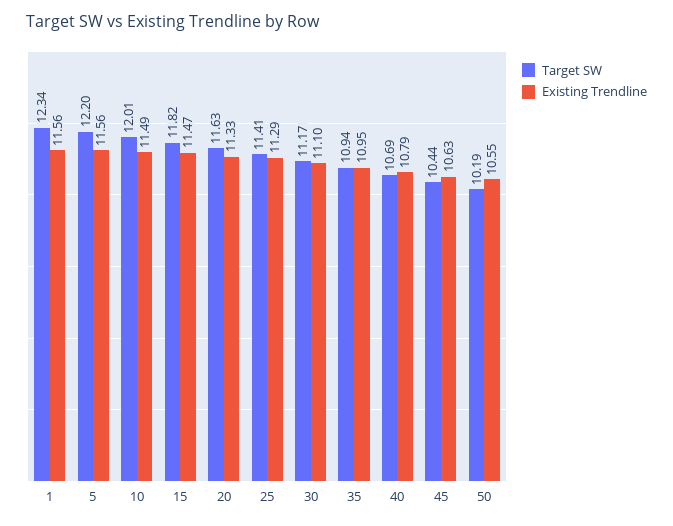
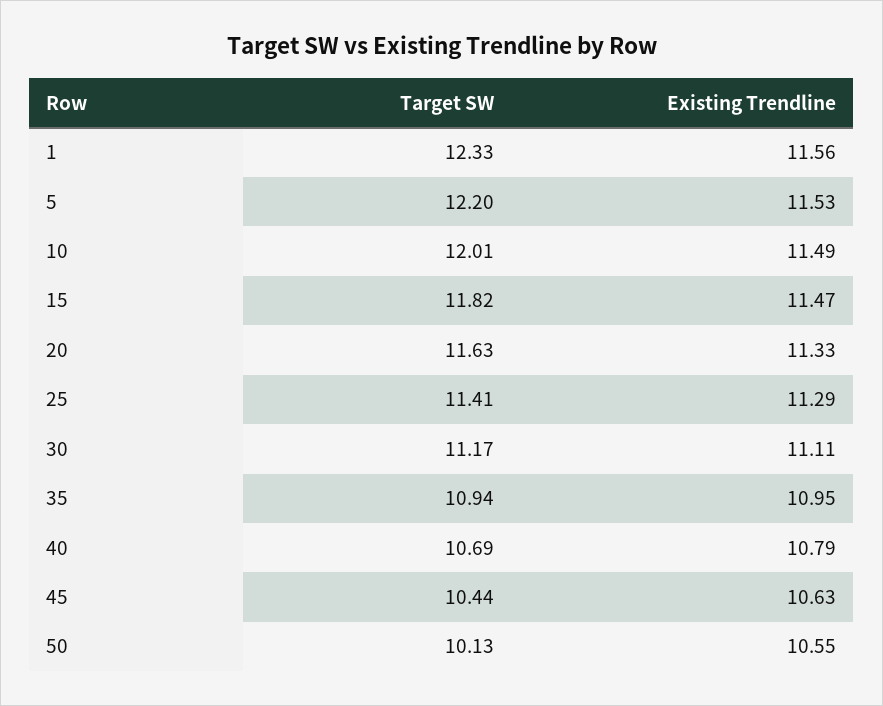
Target SW, 1: 12.34 -> 12.33
Existing Trendline, 5: 11.56 -> 11.53
Existing Trendline, 30: 11.1 -> 11.11
Target SW, 50: 10.19 -> 10.13

